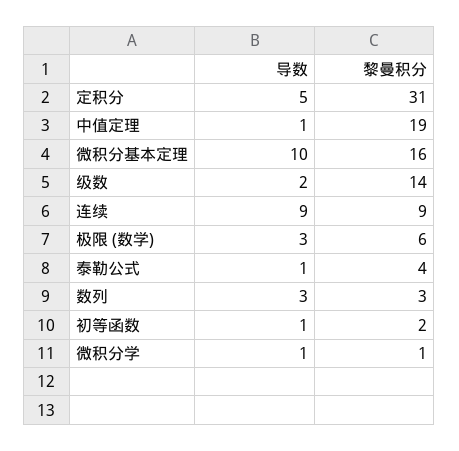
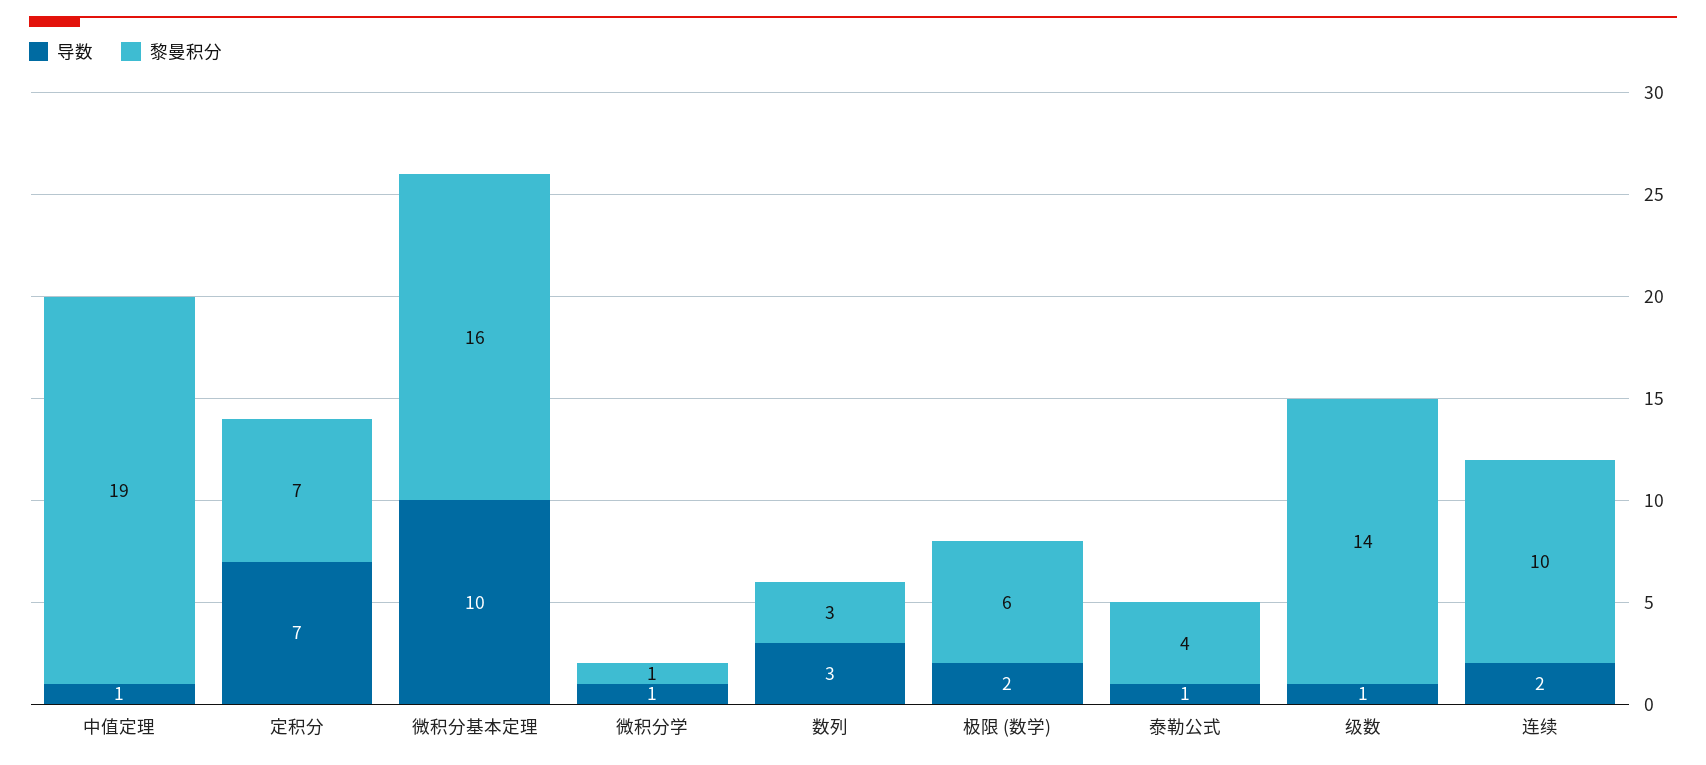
导数, 定积分: 5 -> 7
黎曼积分, 定积分: 31 -> 7
导数, 级数: 2 -> 1
导数, 连续: 9 -> 2
黎曼积分, 连续: 9 -> 10
导数, 极限 (数学): 3 -> 2
导数, 初等函数: 1 -> none
黎曼积分, 初等函数: 2 -> none

